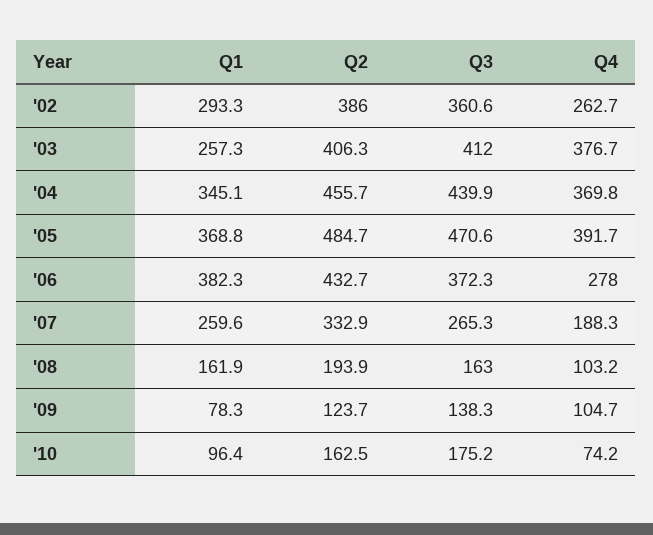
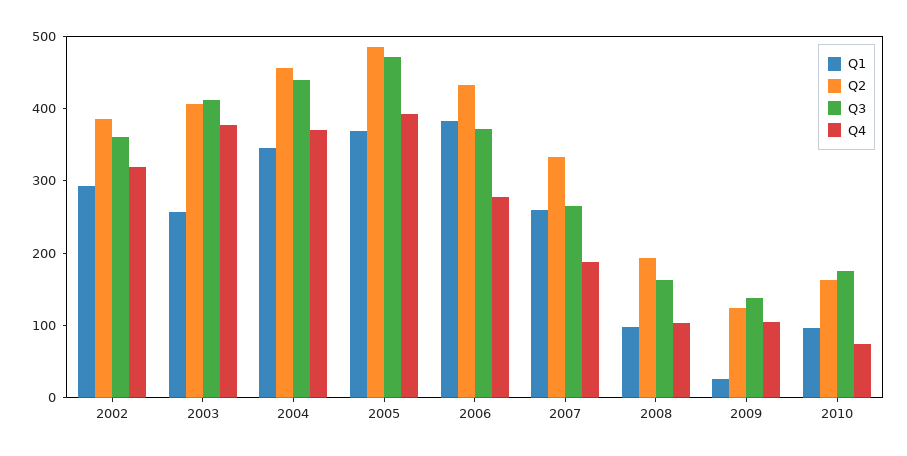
Q4, '02: 262.7 -> 320
Q1, '08: 161.9 -> 100
Q1, '09: 78.3 -> 20

